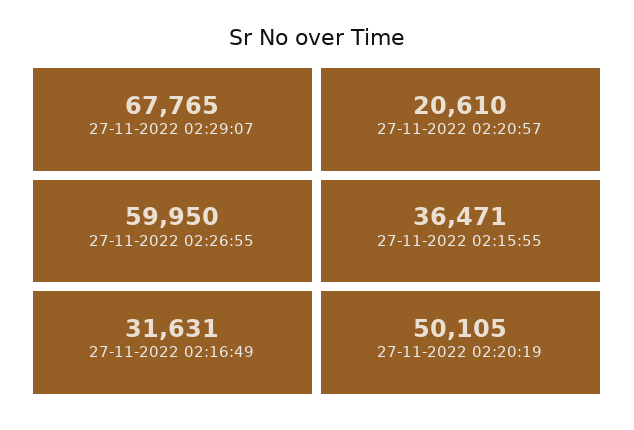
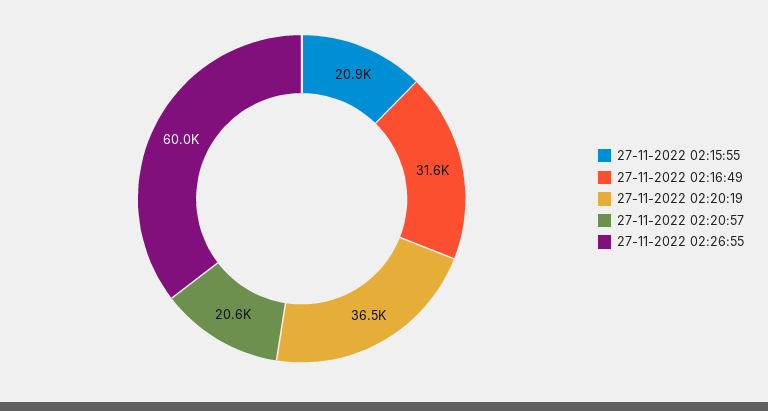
27-11-2022 02:29:07: 67765 -> none
27-11-2022 02:15:55: 36471 -> 20900
27-11-2022 02:20:19: 50105 -> 36500

